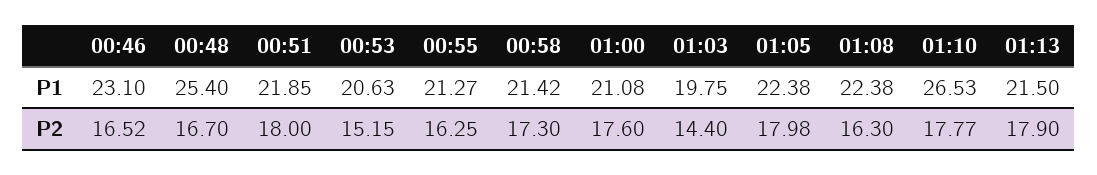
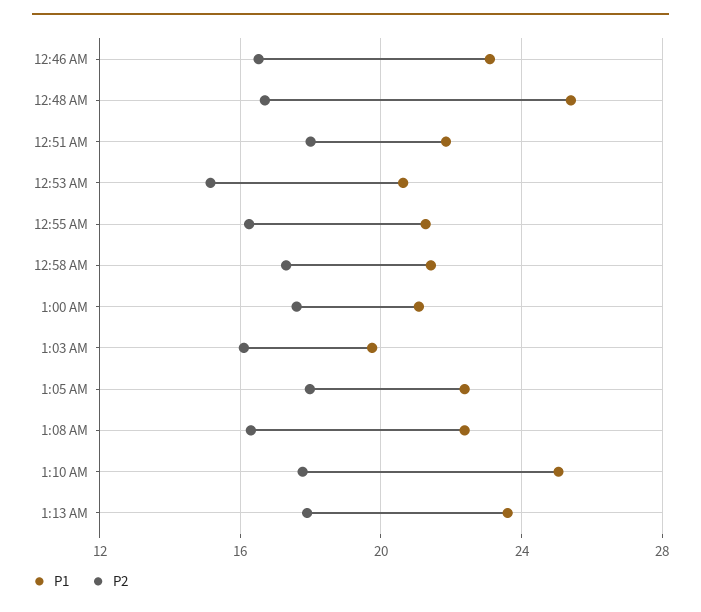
P1, 01:10: 26.53 -> 25
P1, 01:13: 21.5 -> 23.5
P2, 01:03: 14.4 -> 16

